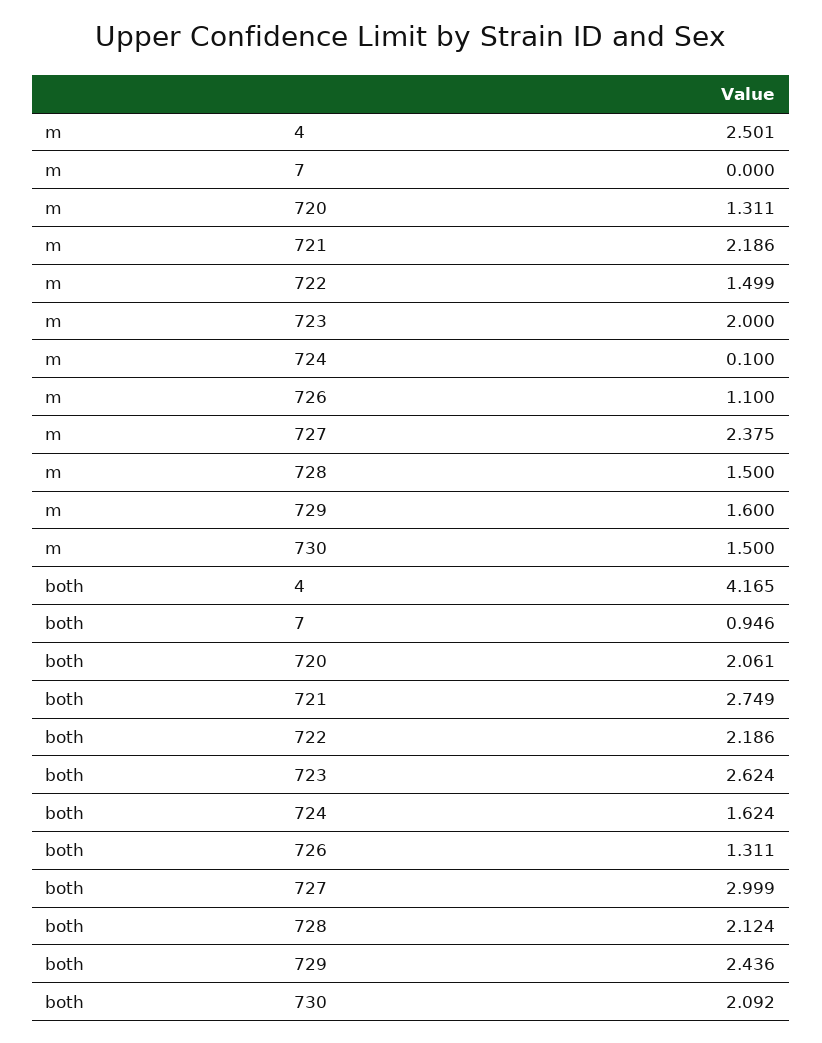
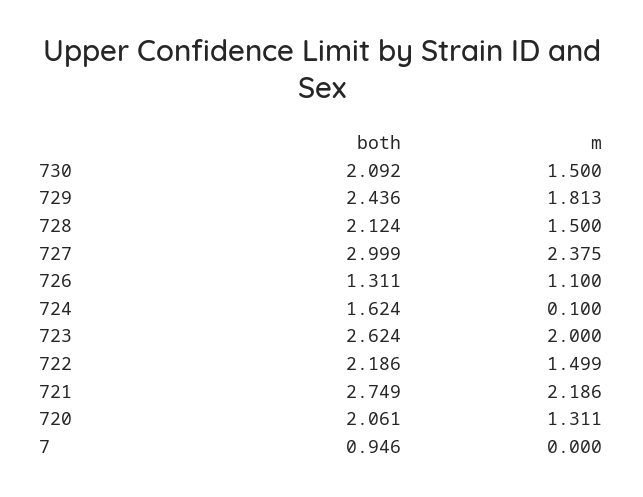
m, 4: 2.501 -> none
m, 729: 1.6 -> 1.813
both, 4: 4.165 -> none

